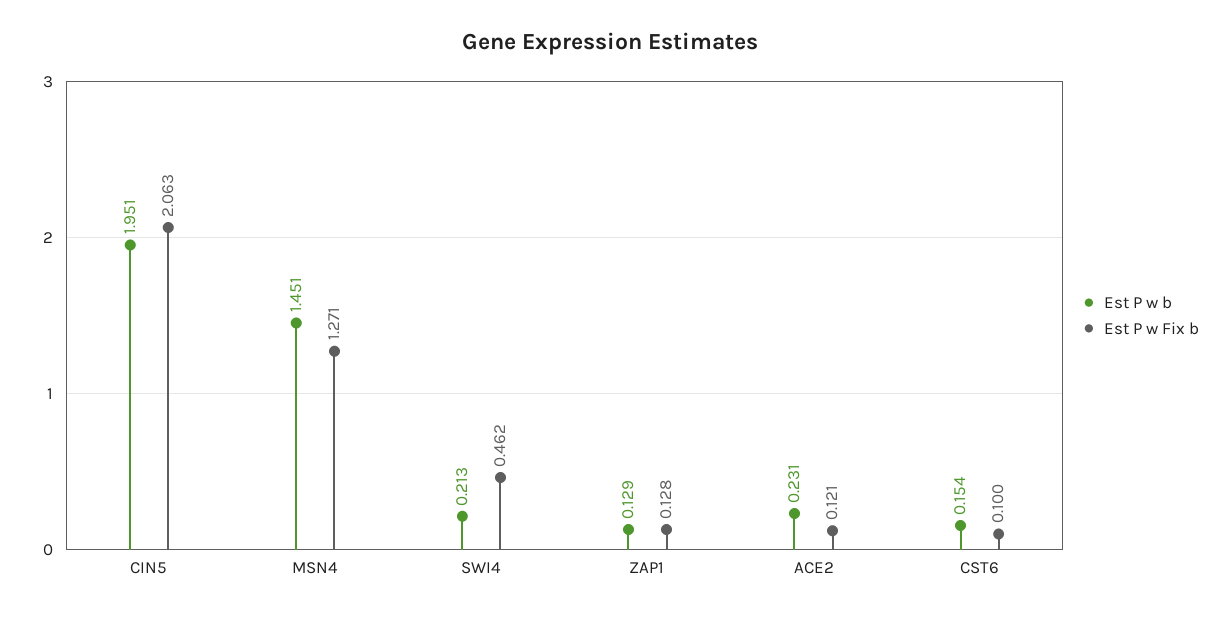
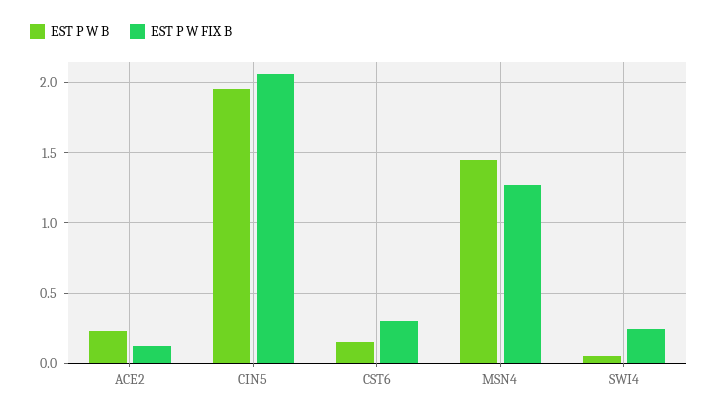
Est P w b, SWI4: 0.213 -> 0.05
Est P w Fix b, SWI4: 0.462 -> 0.25
Est P w b, ZAP1: 0.129 -> none
Est P w Fix b, ZAP1: 0.128 -> none
Est P w Fix b, CST6: 0.1 -> 0.3

